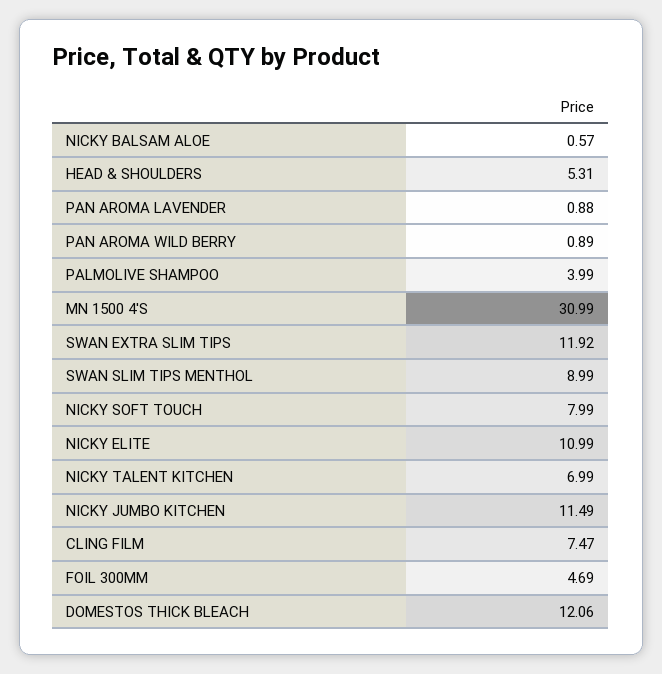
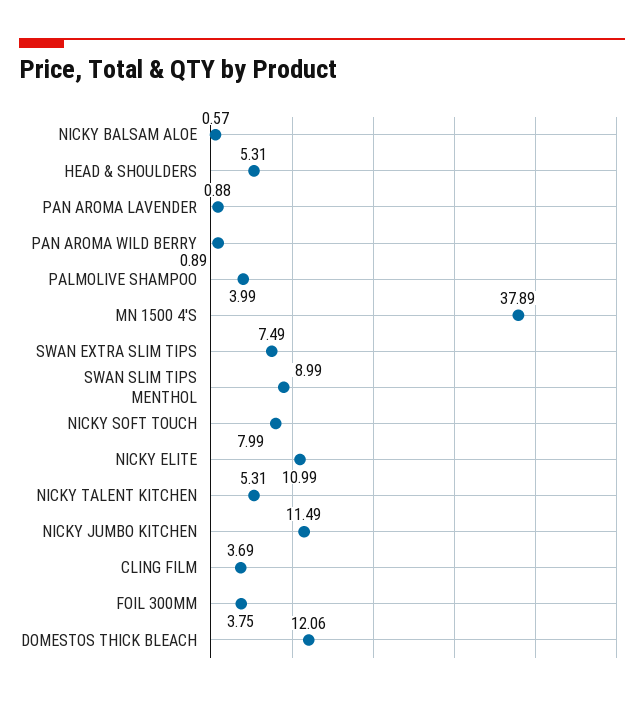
MN 1500 4'S: 30.99 -> 37.89
SWAN EXTRA SLIM TIPS: 11.92 -> 7.49
NICKY TALENT KITCHEN: 6.99 -> 5.31
CLING FILM: 7.47 -> 3.69
FOIL 300MM: 4.69 -> 3.75

